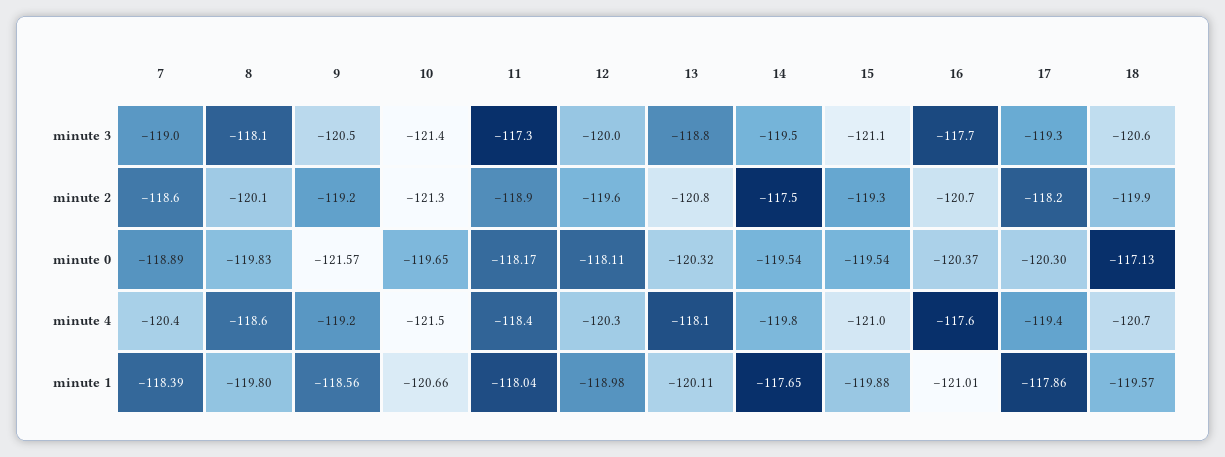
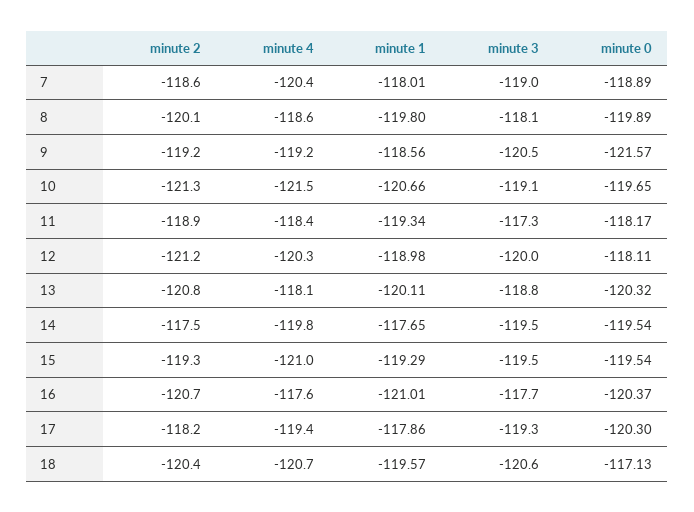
10, minute 3: -121.4 -> -119.1
15, minute 3: -121.1 -> -119.5
12, minute 2: -119.6 -> -121.2
18, minute 2: -119.9 -> -120.4
8, minute 0: -119.83 -> -119.89
7, minute 1: -118.39 -> -118.01
11, minute 1: -118.04 -> -119.34
15, minute 1: -119.88 -> -119.29

